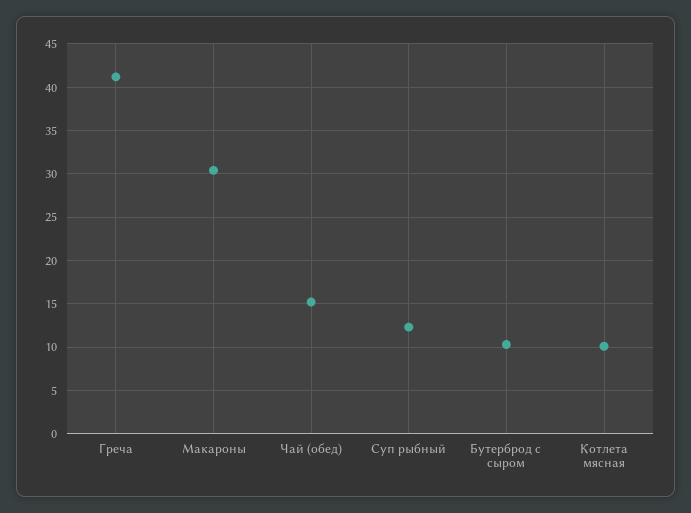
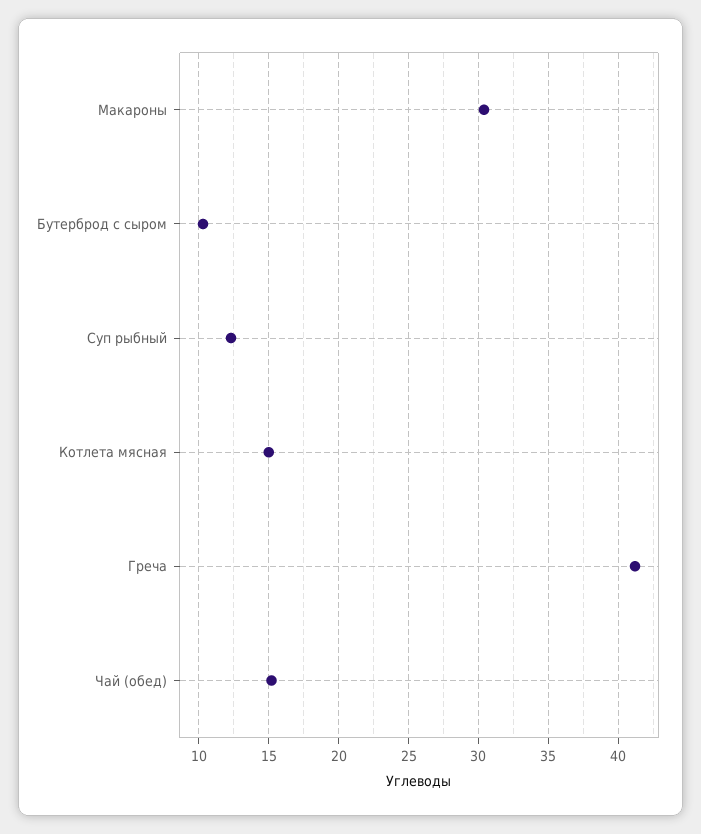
Котлета мясная: 10 -> 15

